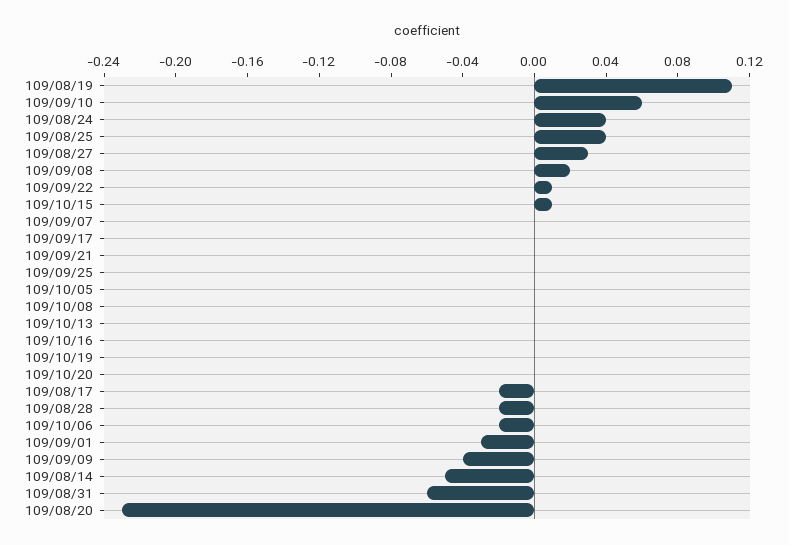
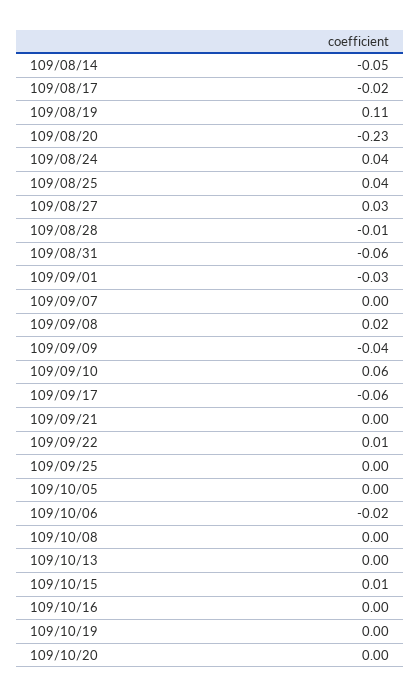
109/09/17: 0 -> -0.06
109/08/28: -0.02 -> -0.01

